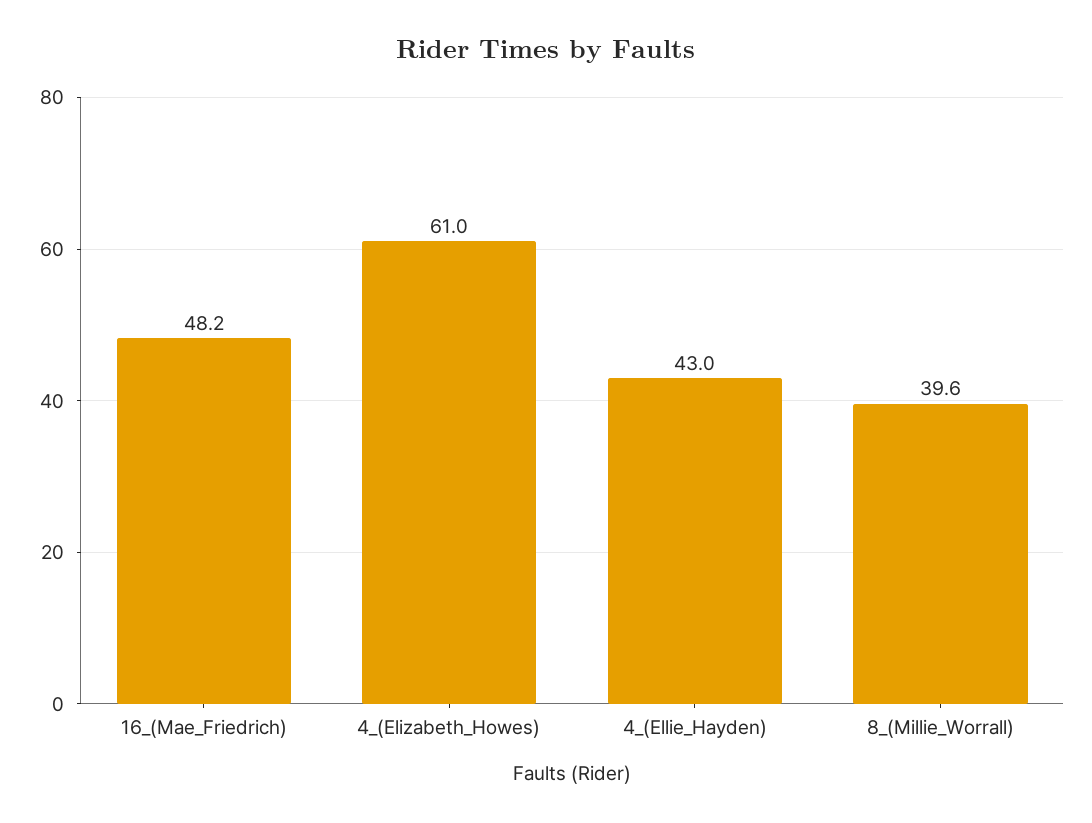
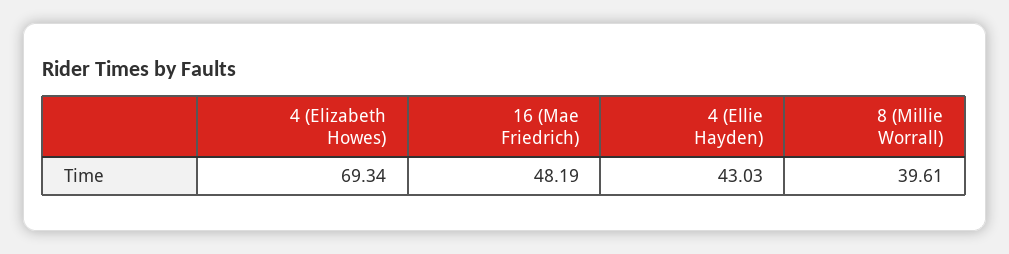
4_(Elizabeth_Howes): 61 -> 69.34

